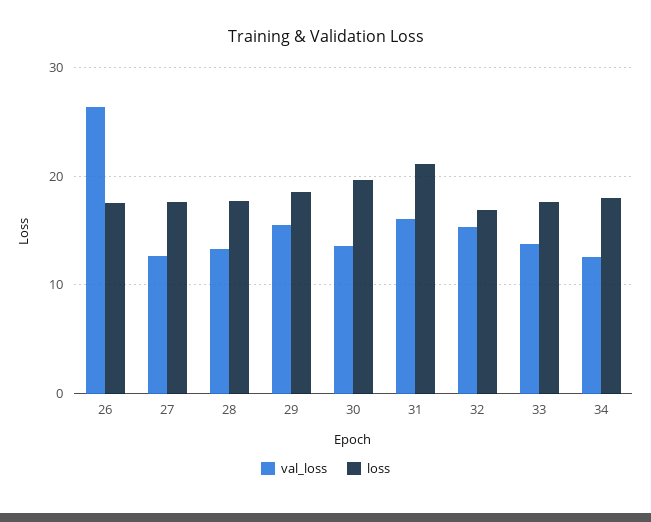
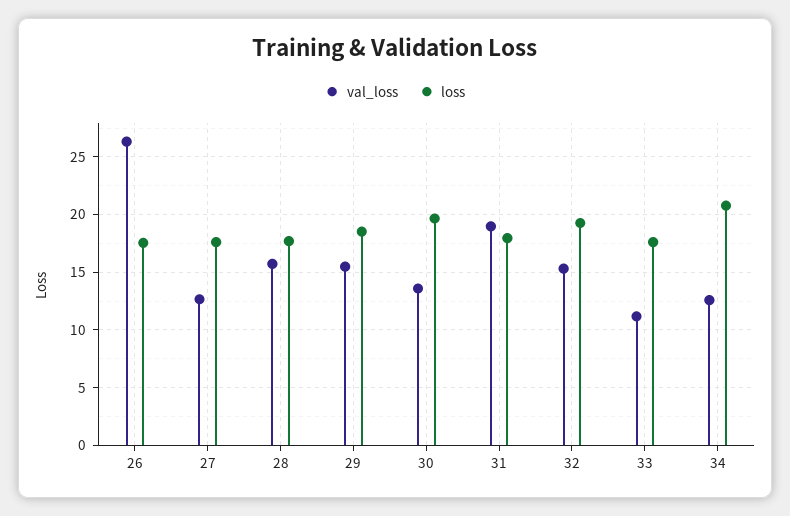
val_loss, 28: 13 -> 16
val_loss, 31: 16 -> 19
loss, 31: 21 -> 18
loss, 32: 17 -> 19
val_loss, 33: 14 -> 11
loss, 34: 18 -> 21

